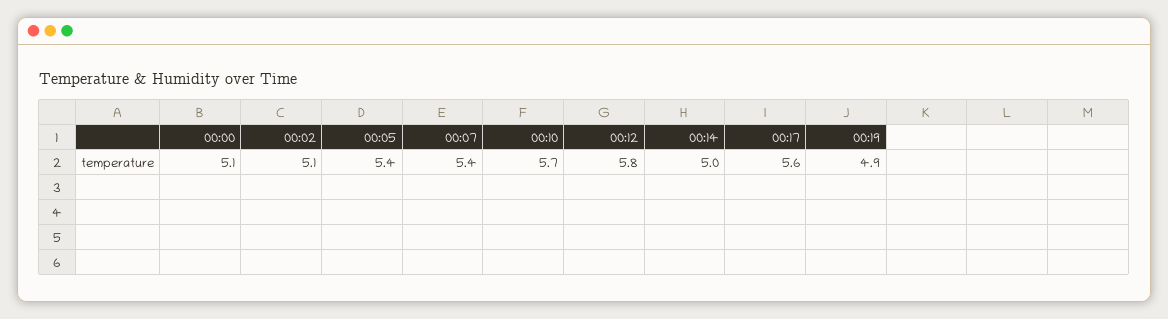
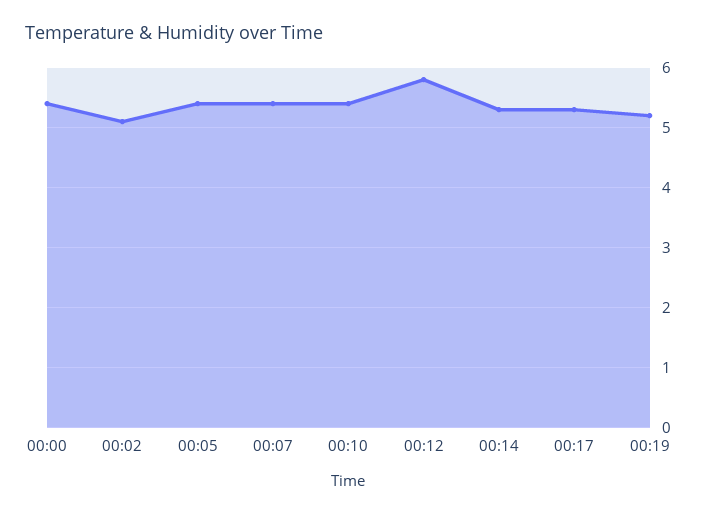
00:00: 5.1 -> 5.4
00:10: 5.7 -> 5.4
00:14: 5 -> 5.3
00:17: 5.6 -> 5.3
00:19: 4.9 -> 5.2

